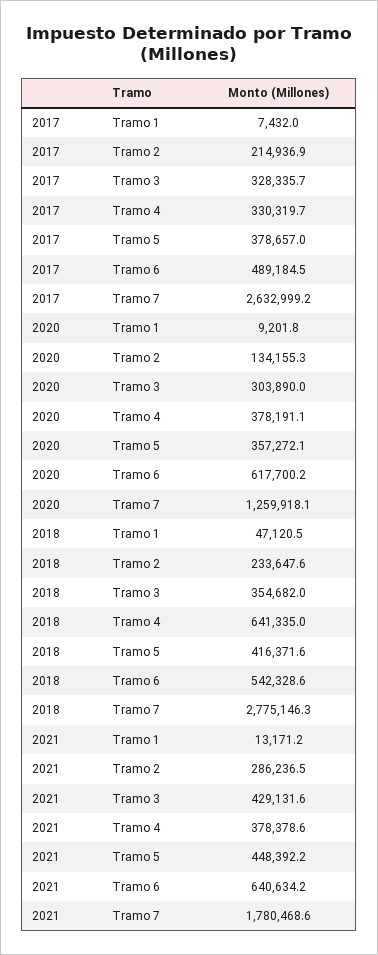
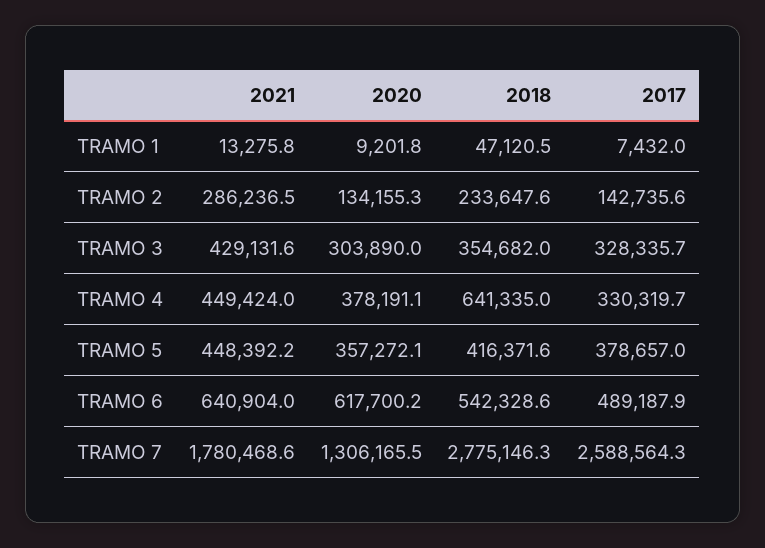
2017, Tramo 2: 214936.9 -> 142735.6
2017, Tramo 6: 489184.5 -> 489187.9
2017, Tramo 7: 2632999.2 -> 2588564.3
2020, Tramo 7: 1259918.1 -> 1306165.5
2021, Tramo 1: 13171.2 -> 13275.8
2021, Tramo 4: 378378.6 -> 449424
2021, Tramo 6: 640634.2 -> 640904

